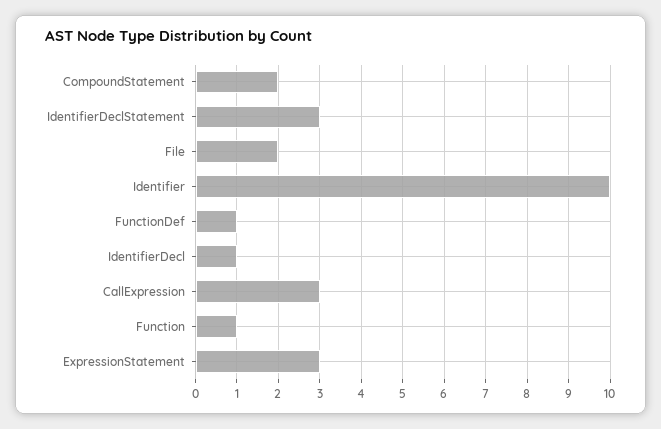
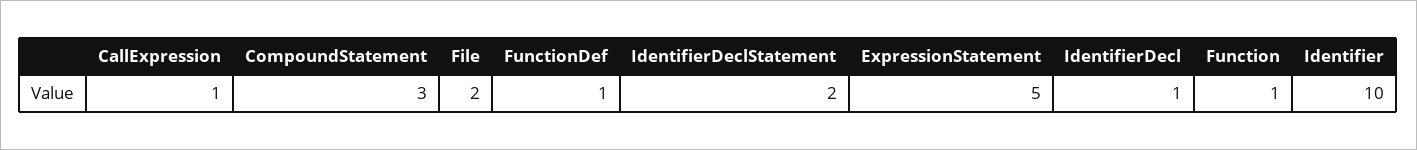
CompoundStatement: 2 -> 3
IdentifierDeclStatement: 3 -> 2
CallExpression: 3 -> 1
ExpressionStatement: 3 -> 5

